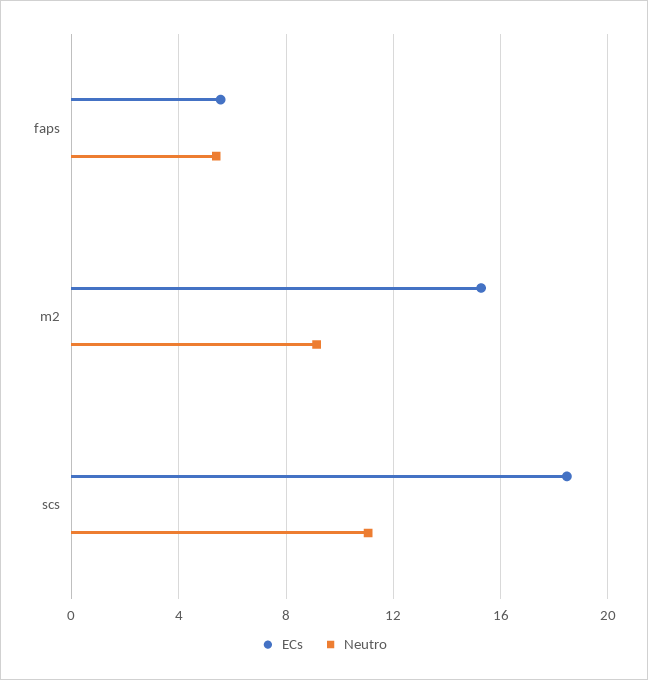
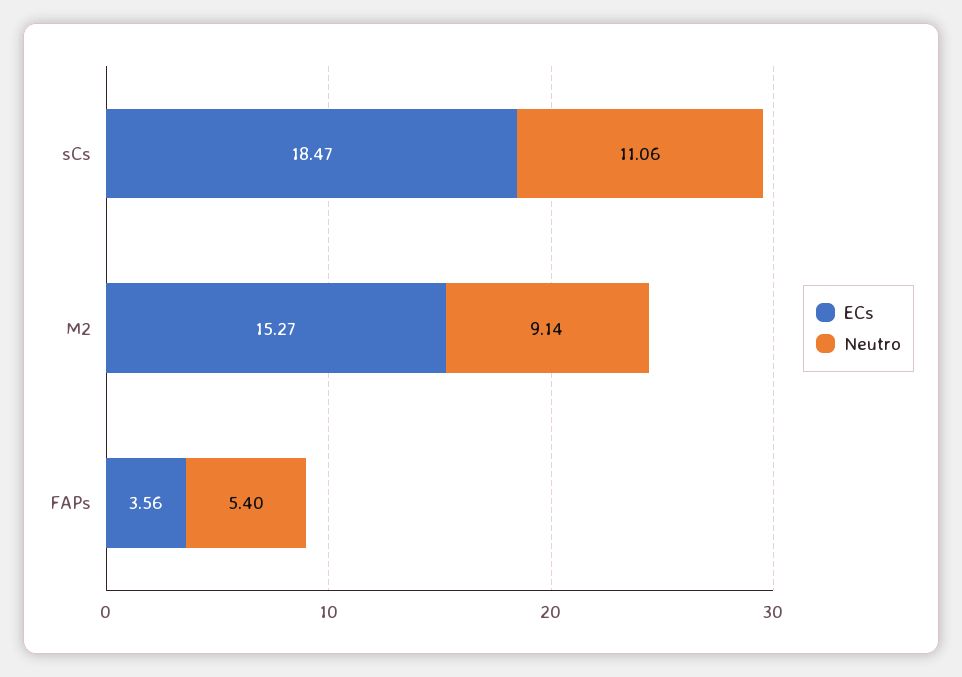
ECs, faps: 5.5 -> 3.56

